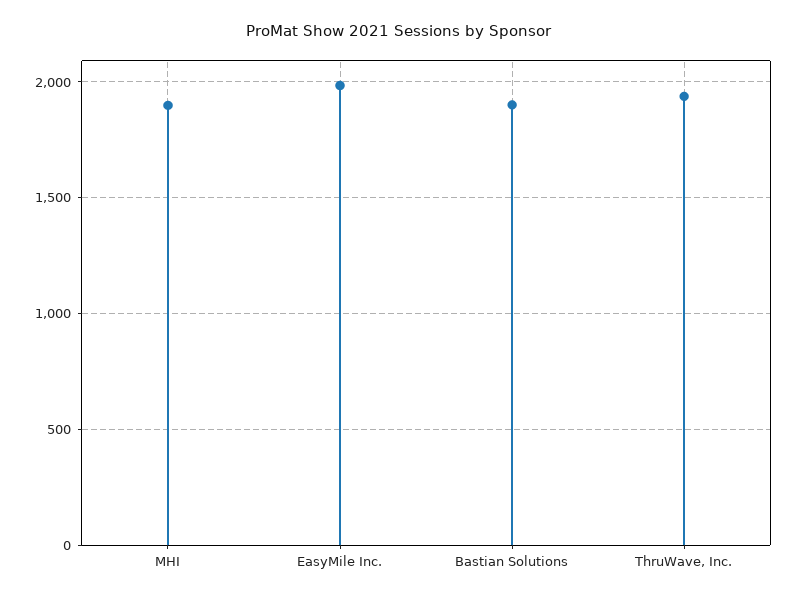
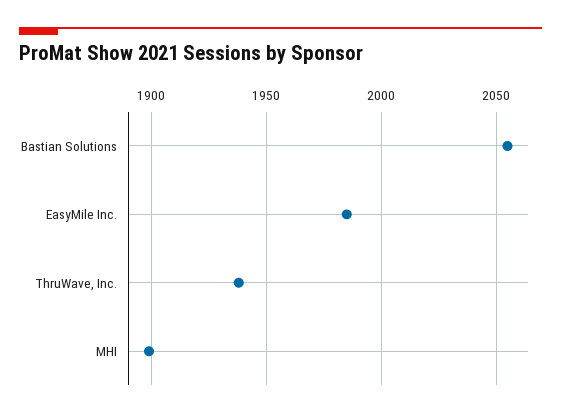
Bastian Solutions: 1900 -> 2055

